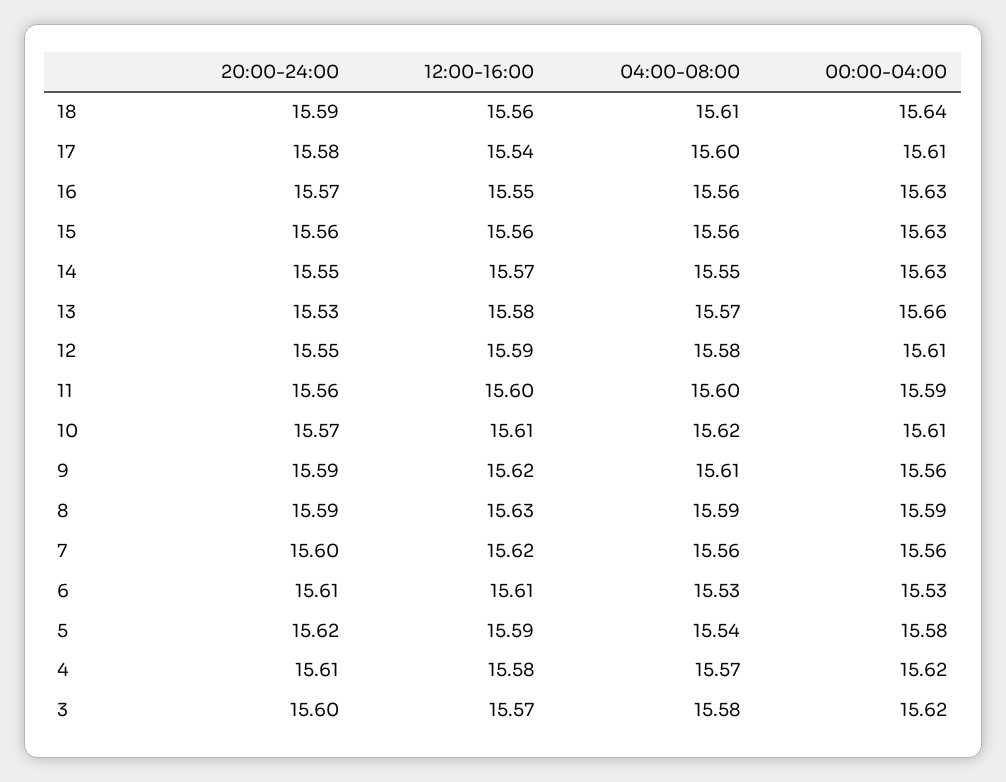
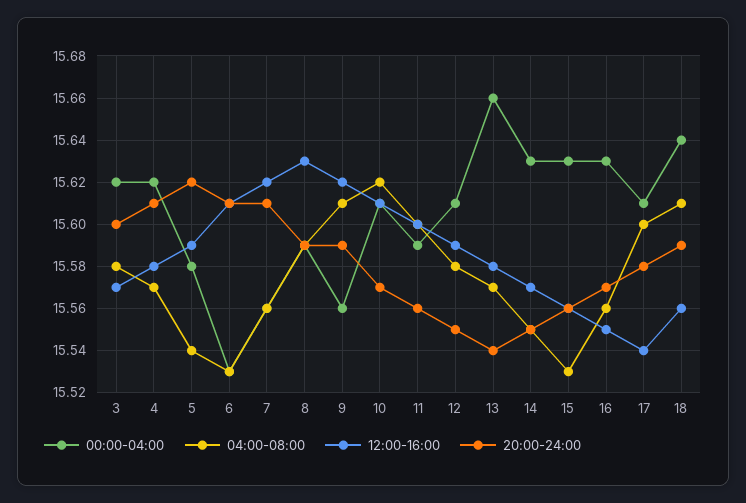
04:00-08:00, 15: 15.56 -> 15.53
20:00-24:00, 13: 15.53 -> 15.54
20:00-24:00, 7: 15.6 -> 15.61

